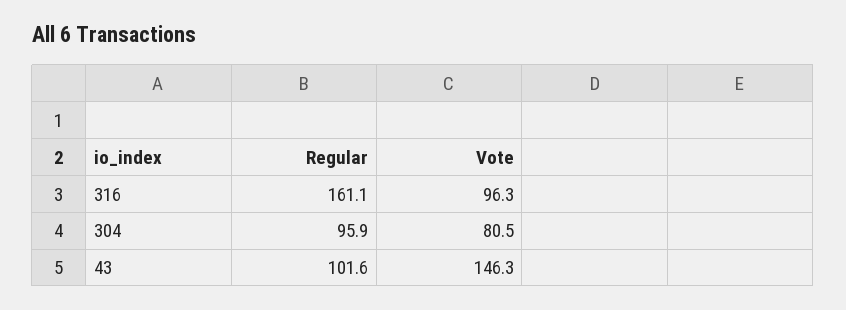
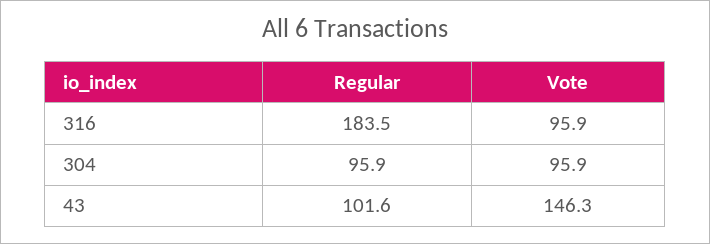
Regular, 316: 161.1 -> 183.5
Vote, 316: 96.3 -> 95.9
Vote, 304: 80.5 -> 95.9

